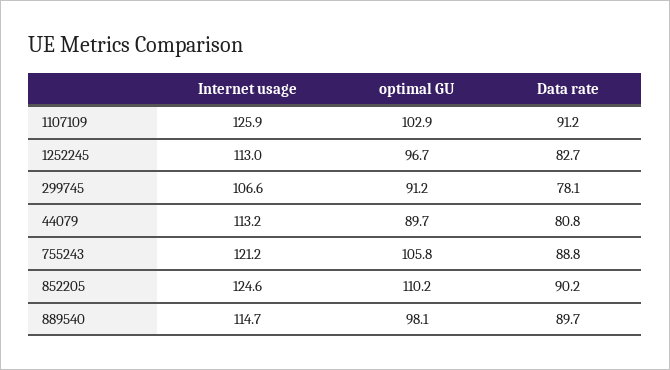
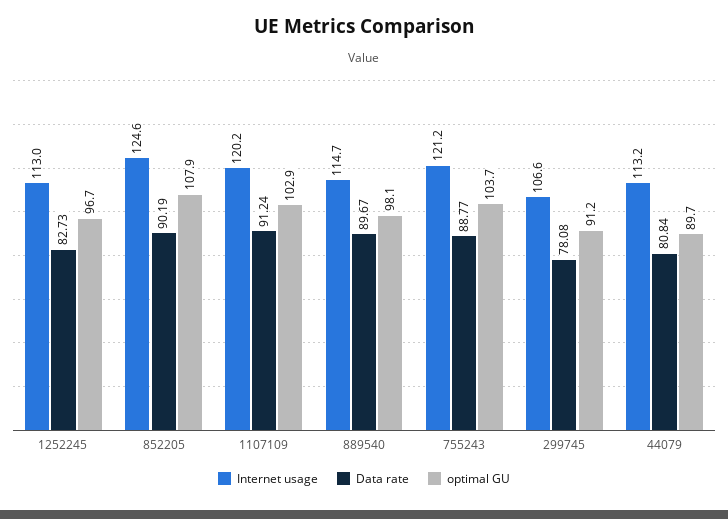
Internet usage, 1107109: 125.9 -> 120.2
optimal GU, 755243: 105.8 -> 103.7
optimal GU, 852205: 110.2 -> 107.9

